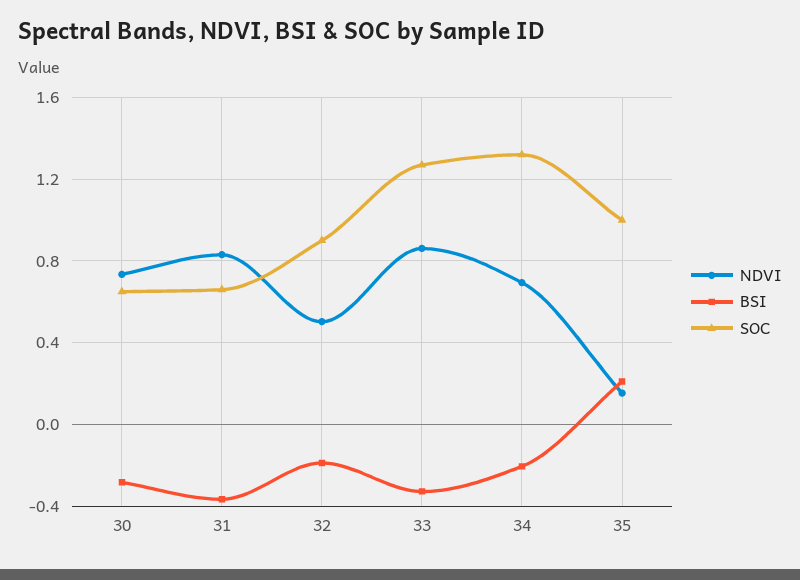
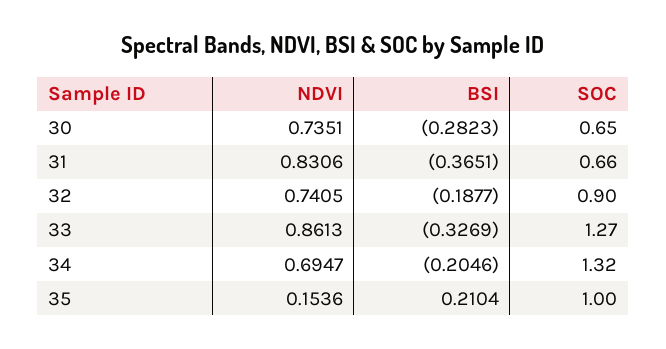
NDVI, 32: 0.5 -> 0.7405

